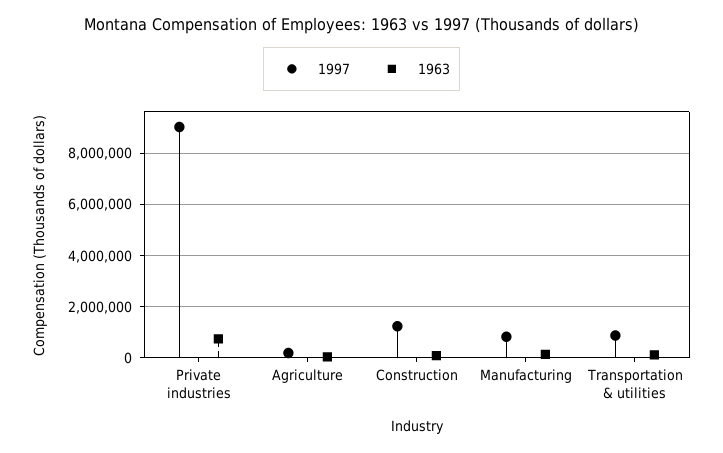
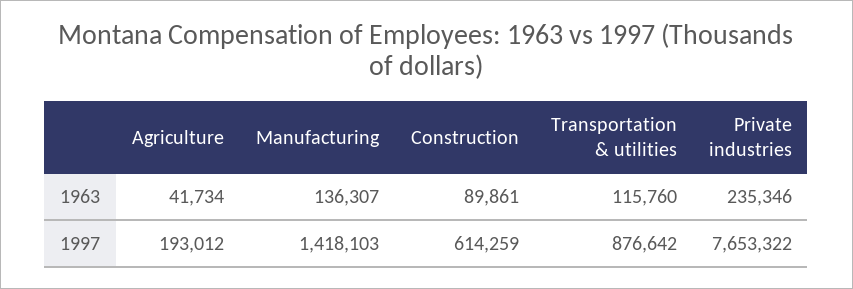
1997, Private industries: 9000000 -> 7653322
1963, Private industries: 750000 -> 235346
1997, Construction: 1250000 -> 614259
1997, Manufacturing: 750000 -> 1418103

